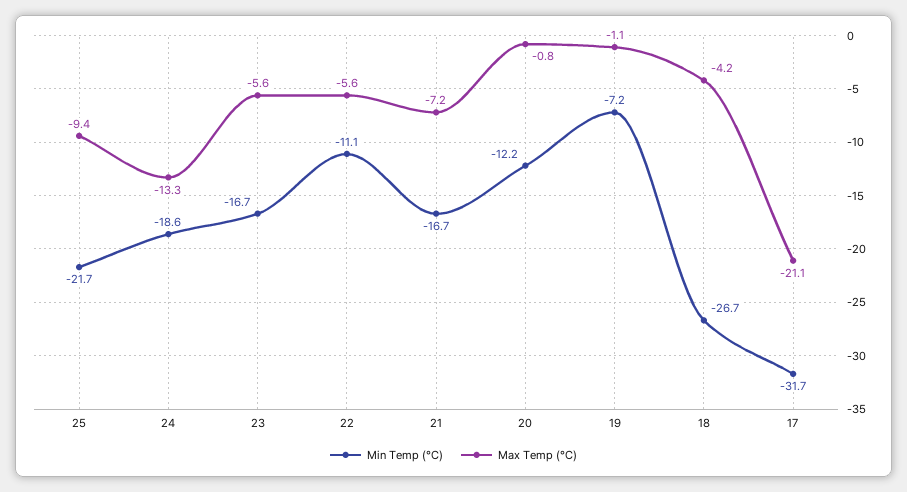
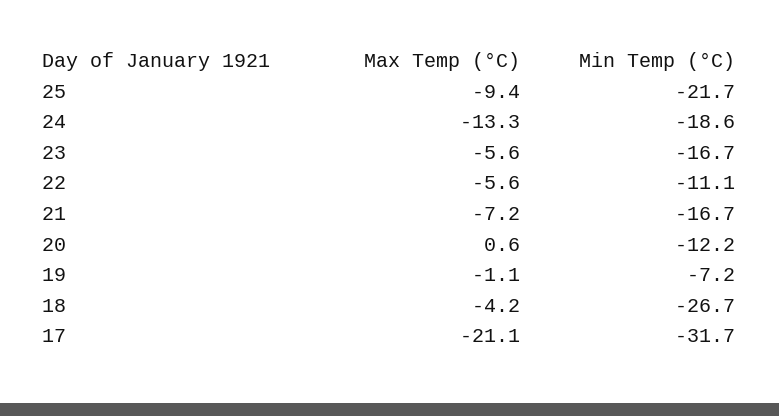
Max Temp (°C), 20: -0.8 -> 0.6

